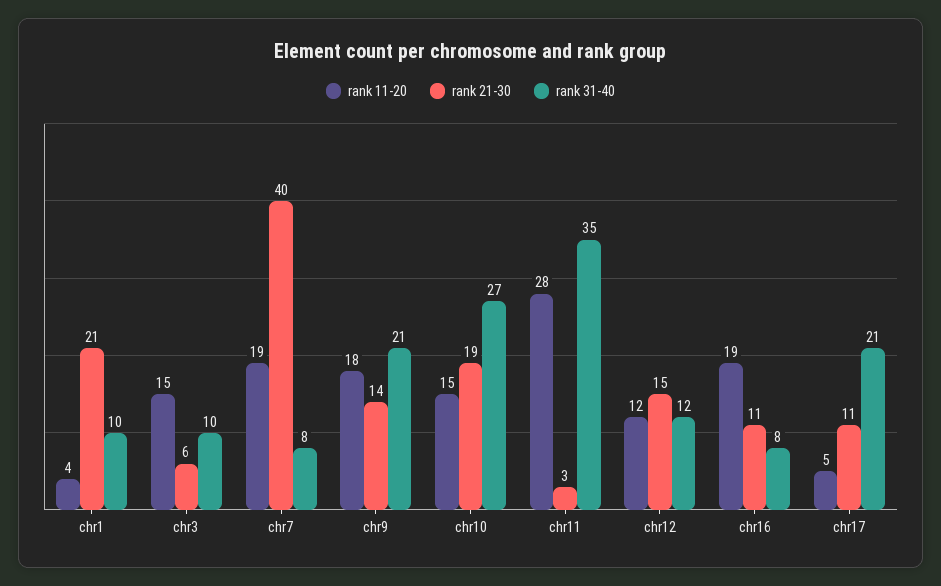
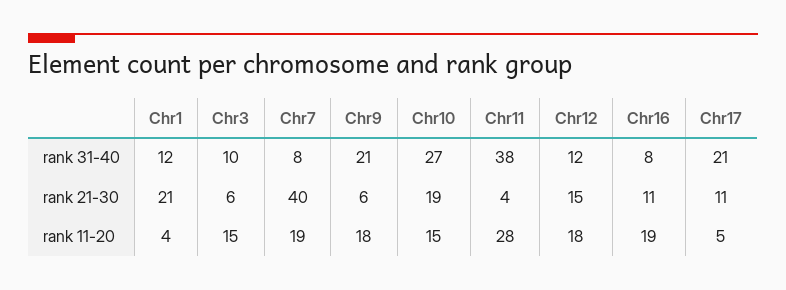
rank 31-40, chr1: 10 -> 12
rank 21-30, chr9: 14 -> 6
rank 21-30, chr11: 3 -> 4
rank 31-40, chr11: 35 -> 38
rank 11-20, chr12: 12 -> 18

